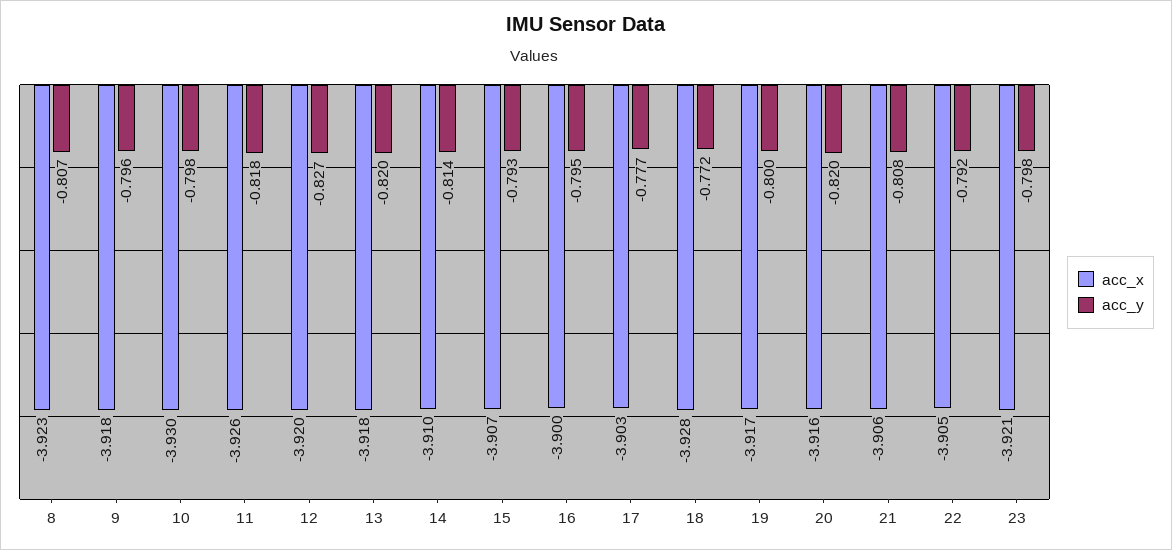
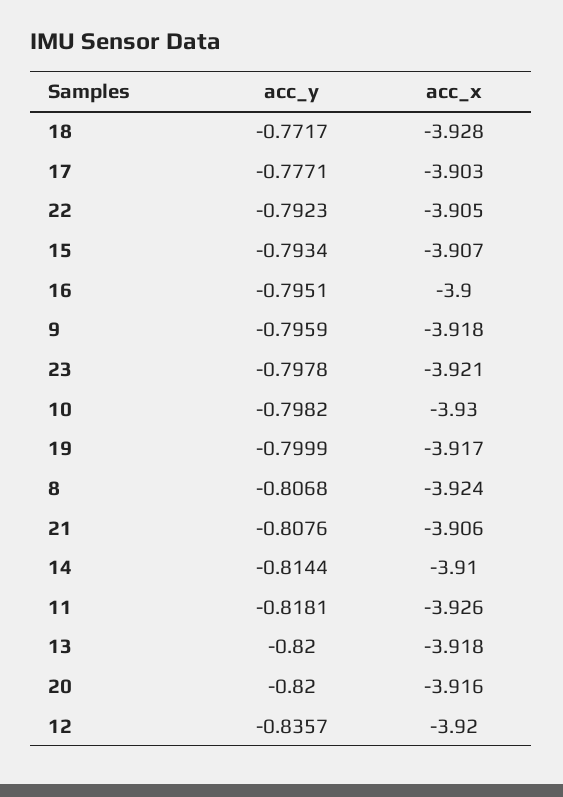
acc_x, 8: -3.923 -> -3.924
acc_y, 12: -0.827 -> -0.8357

